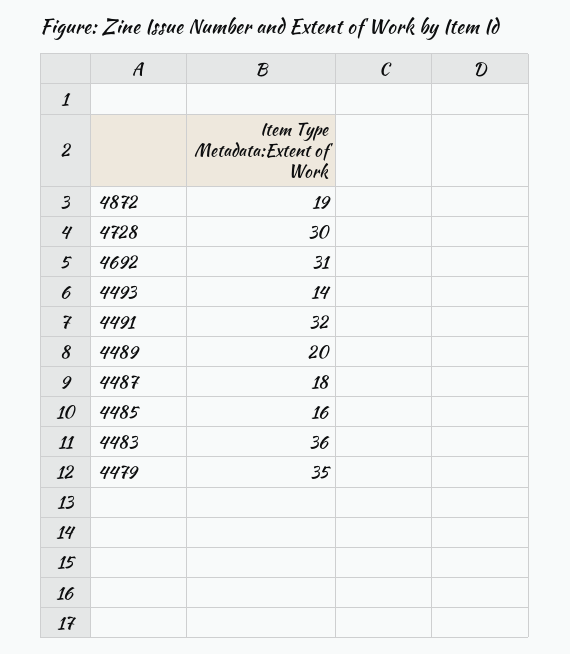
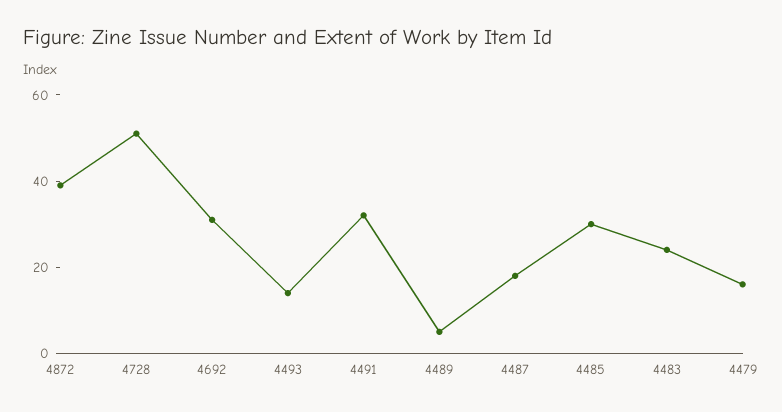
4872: 19 -> 40
4728: 30 -> 50
4489: 20 -> 5
4485: 16 -> 30
4483: 36 -> 25
4479: 35 -> 15

